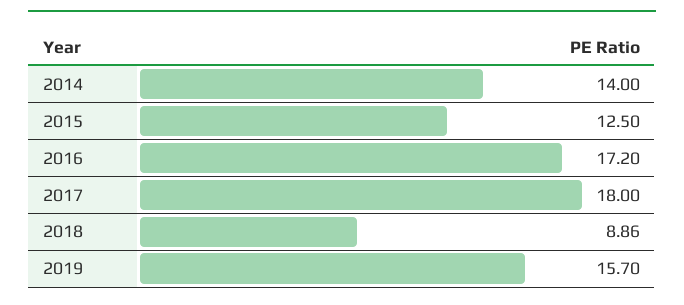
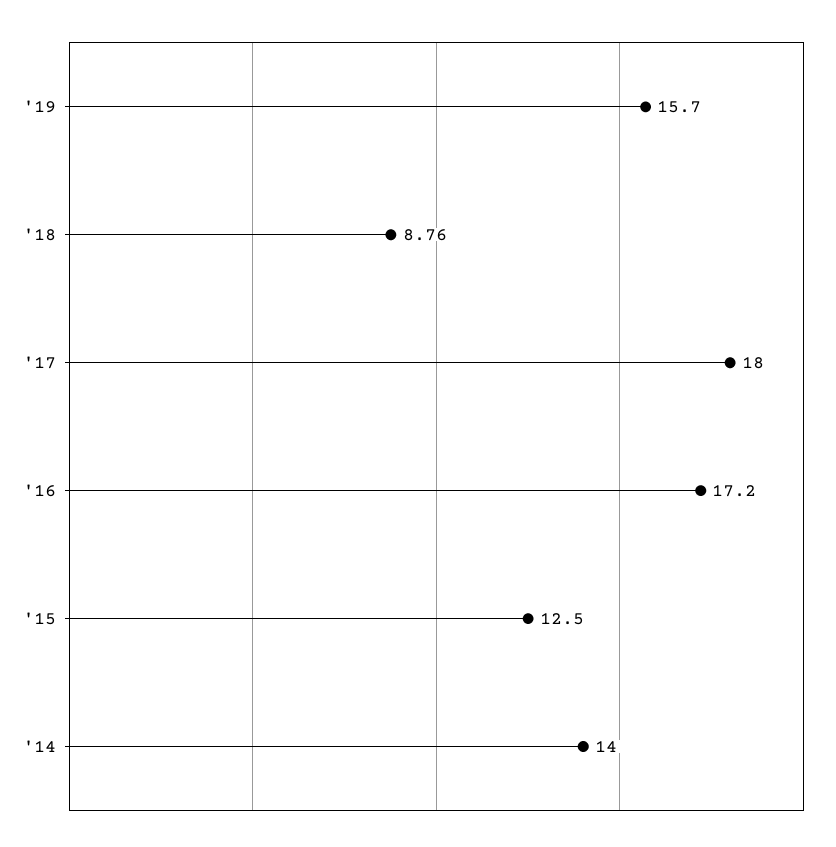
2018: 8.86 -> 8.76

